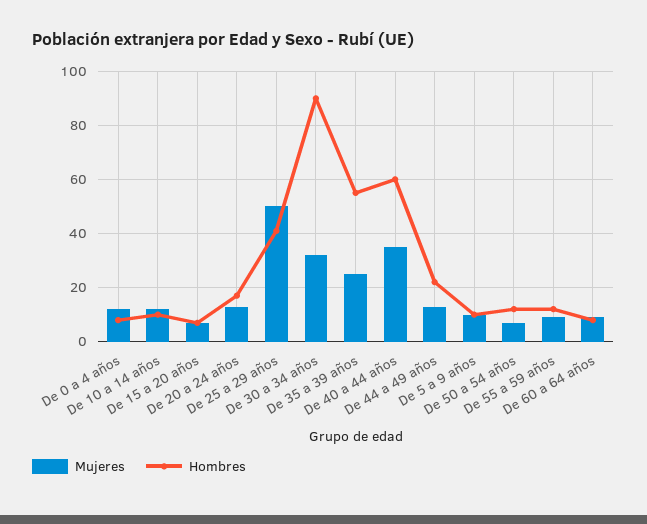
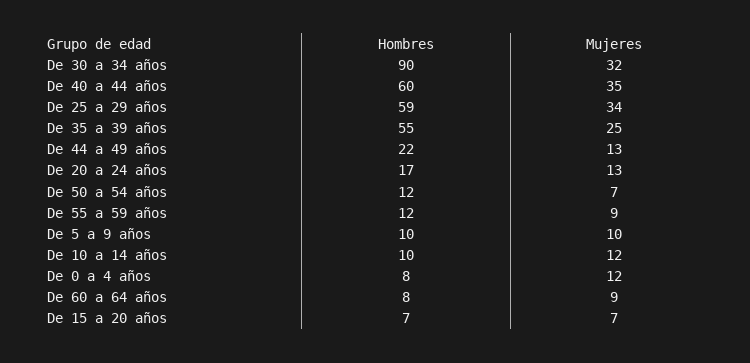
Mujeres, De 25 a 29 años: 50 -> 34
Hombres, De 25 a 29 años: 40 -> 59

